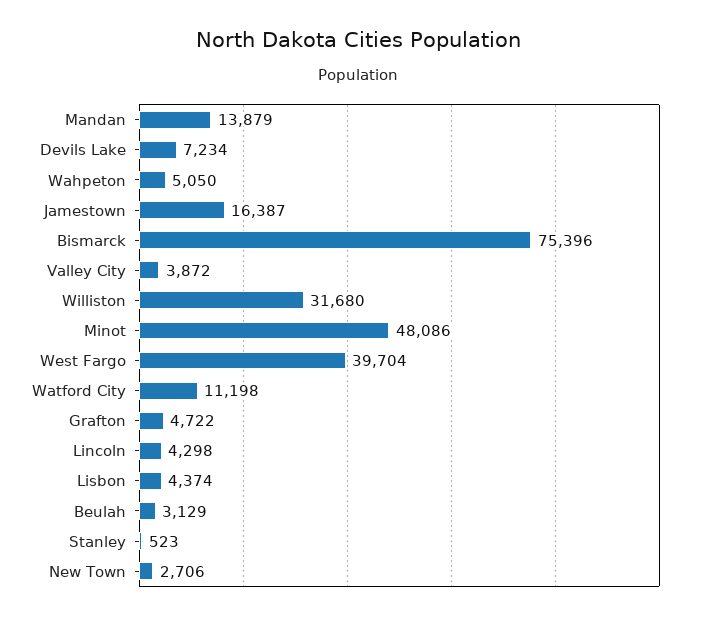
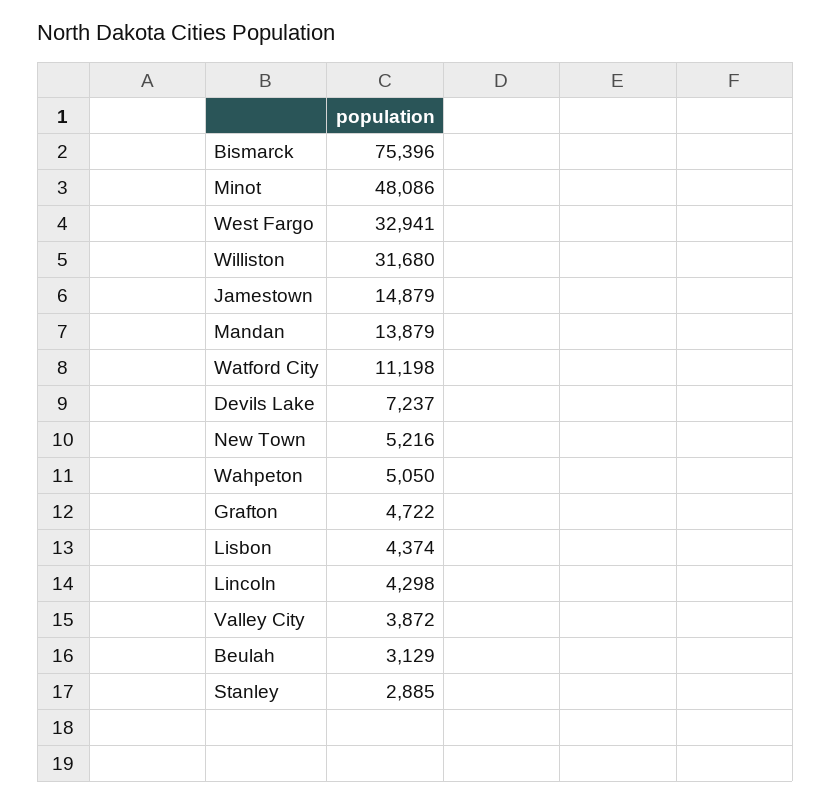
Devils Lake: 7234 -> 7237
Jamestown: 16387 -> 14879
West Fargo: 39704 -> 32941
Stanley: 523 -> 2885
New Town: 2706 -> 5216

